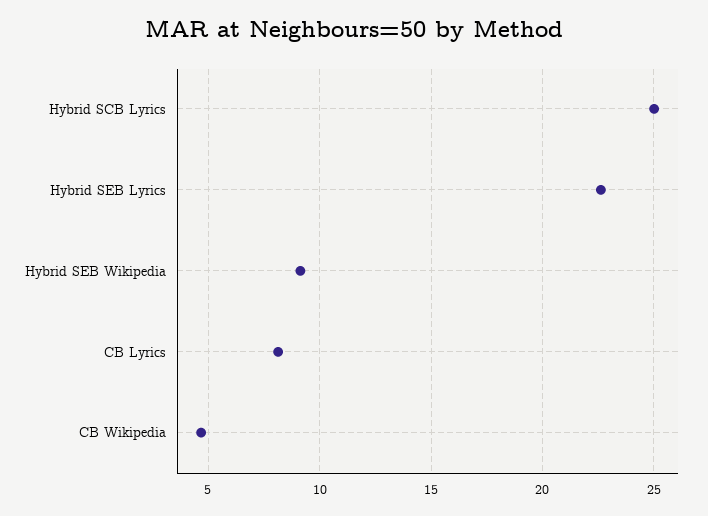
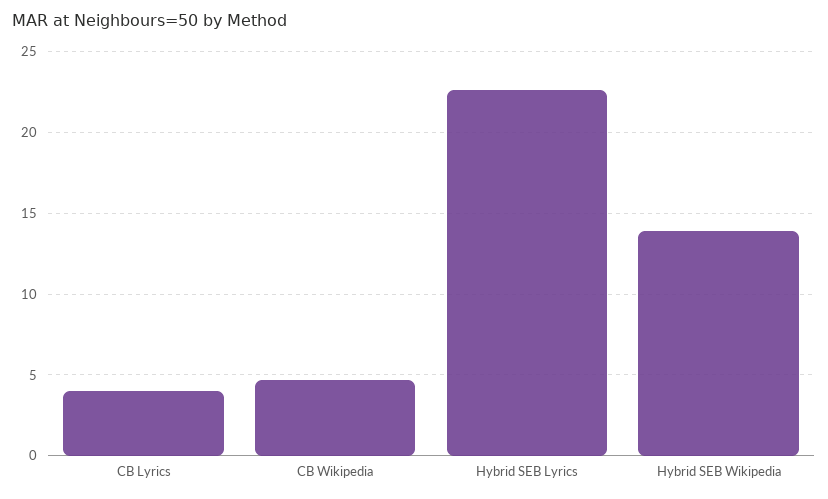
Hybrid SCB Lyrics: 25 -> none
Hybrid SEB Wikipedia: 9 -> 14
CB Lyrics: 8 -> 4

